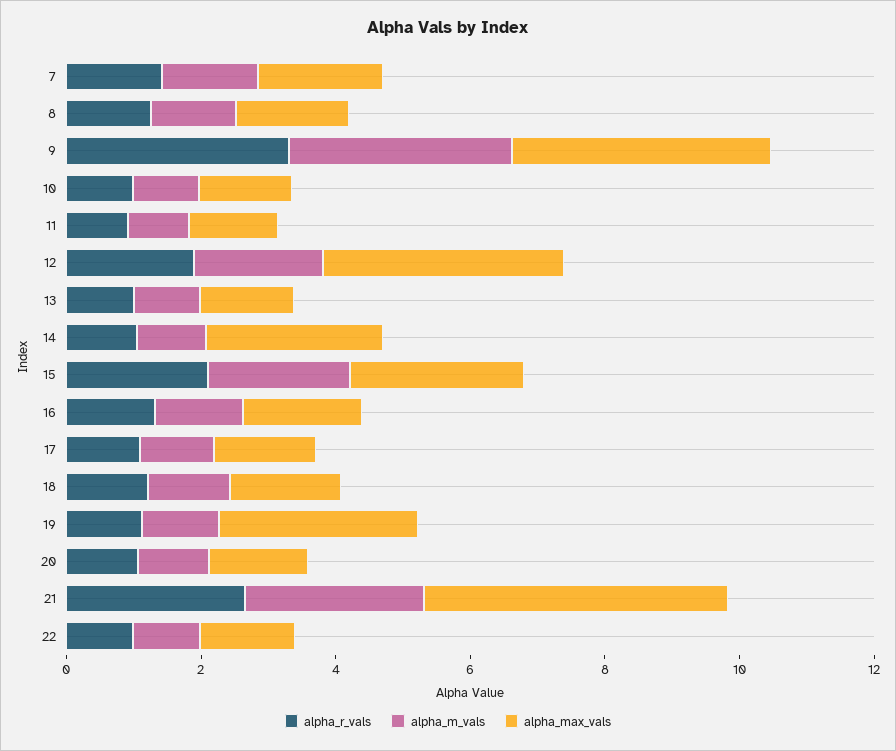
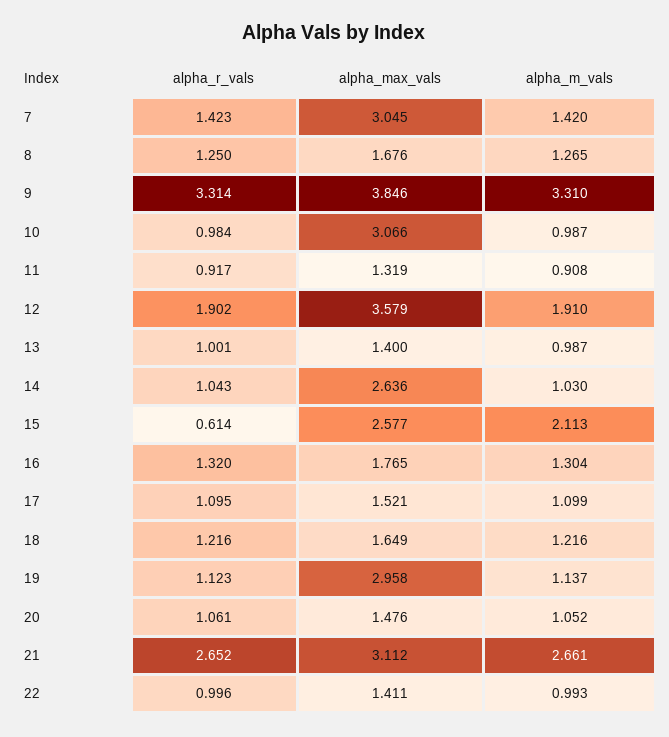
alpha_max_vals, 7: 2 -> 3.045
alpha_max_vals, 10: 1.5 -> 3.066
alpha_r_vals, 15: 2 -> 0.614
alpha_max_vals, 21: 4.5 -> 3.112

